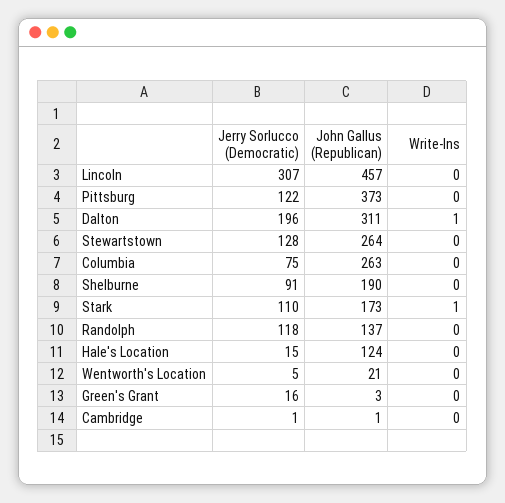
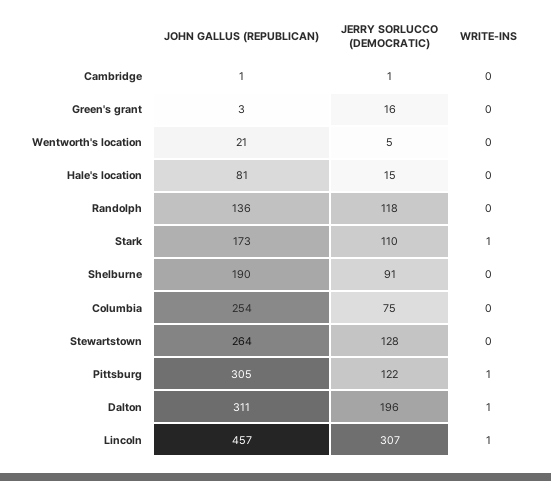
Write-Ins, Lincoln: 0 -> 1
John Gallus (Republican), Pittsburg: 373 -> 305
Write-Ins, Pittsburg: 0 -> 1
John Gallus (Republican), Columbia: 263 -> 254
John Gallus (Republican), Randolph: 137 -> 136
John Gallus (Republican), Hale's Location: 124 -> 81

